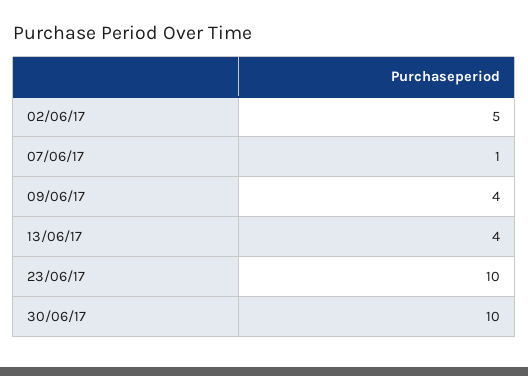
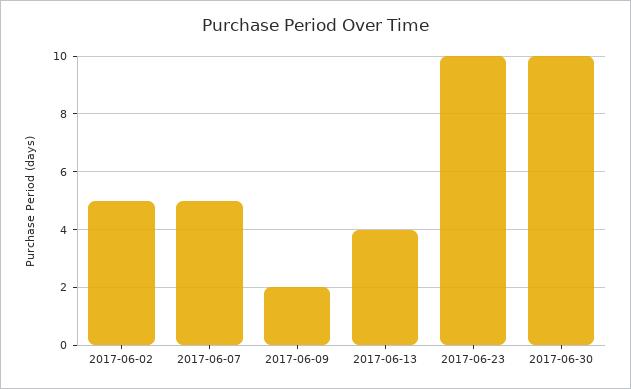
07/06/17: 1 -> 5
09/06/17: 4 -> 2

